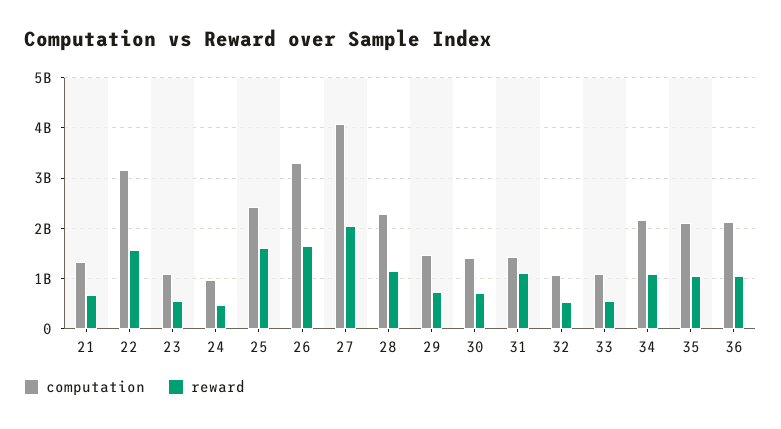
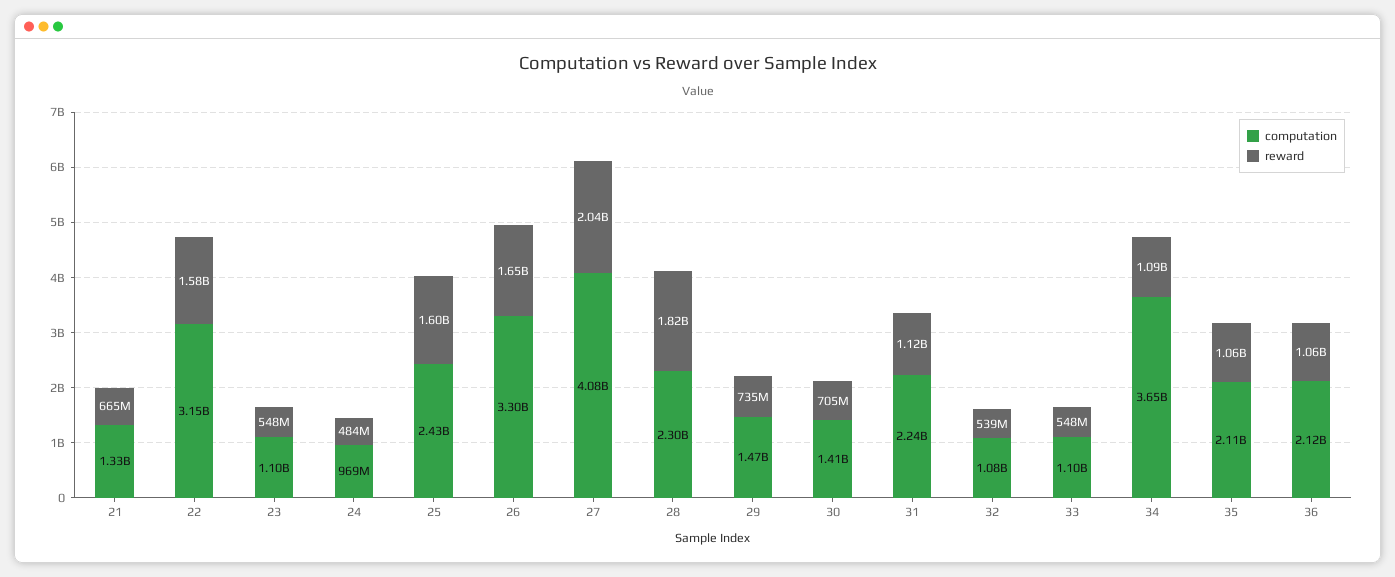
reward, 28: 1200000000 -> 1820000000
computation, 31: 1400000000 -> 2240000000
computation, 34: 2200000000 -> 3650000000

